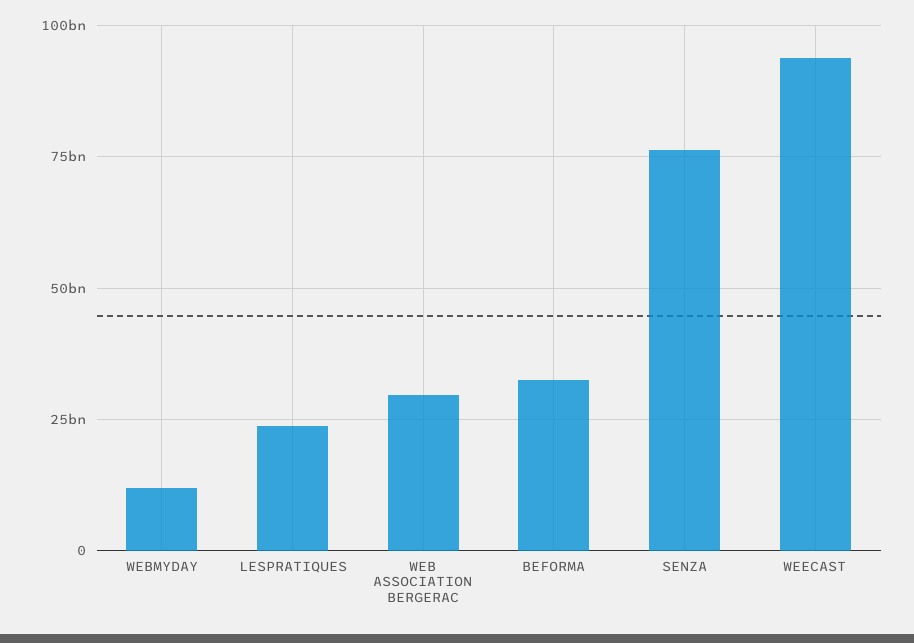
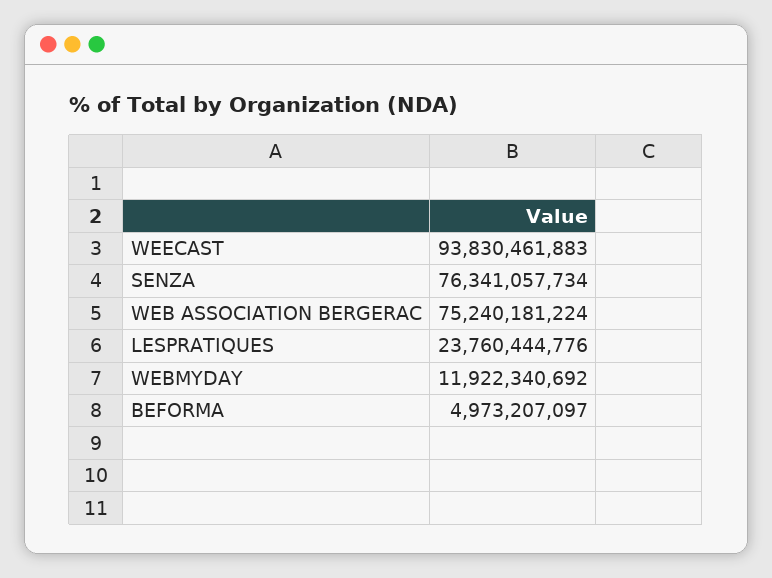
WEB ASSOCIATION BERGERAC: 30000000000 -> 75240181224
BEFORMA: 32500000000 -> 4973207097

